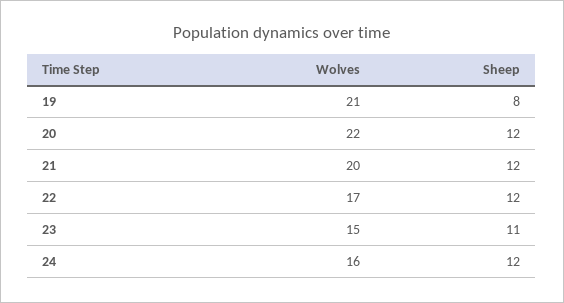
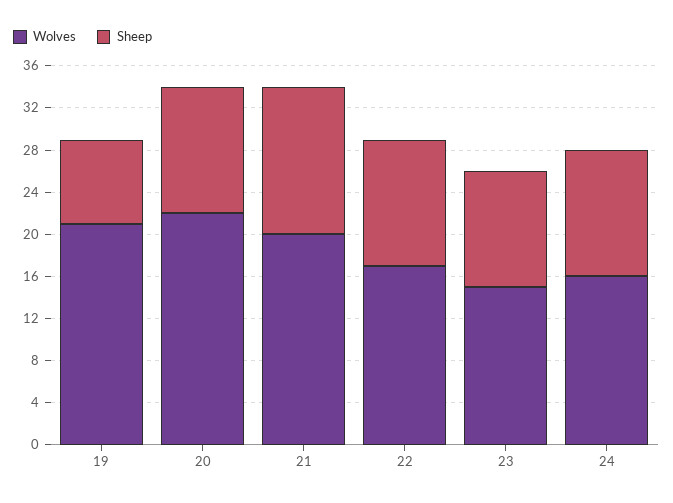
Sheep, 21: 12 -> 14

